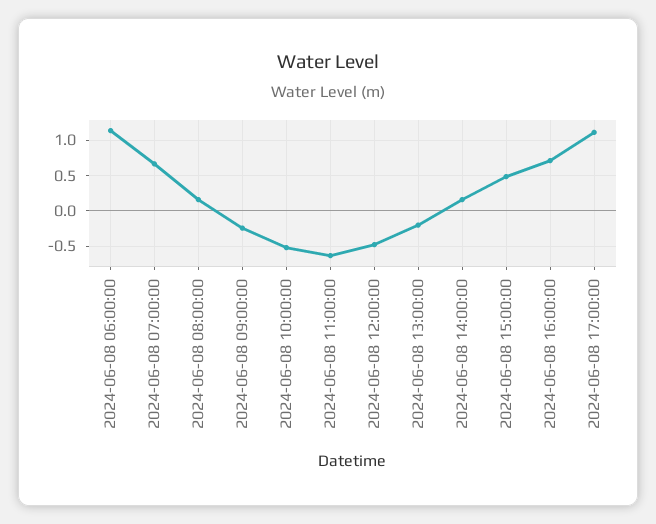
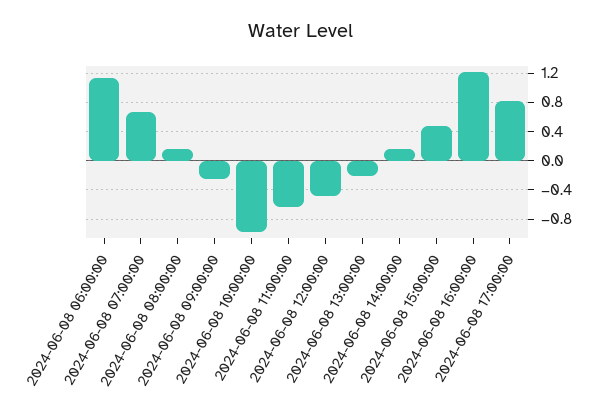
2024-06-08 10:00:00: -0.5 -> -1
2024-06-08 16:00:00: 0.7 -> 1.2
2024-06-08 17:00:00: 1.1 -> 0.8

